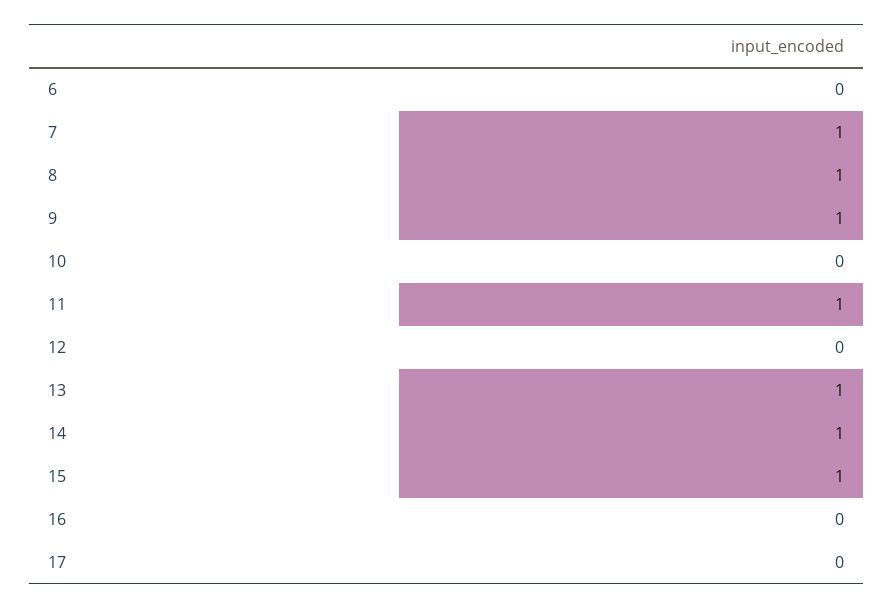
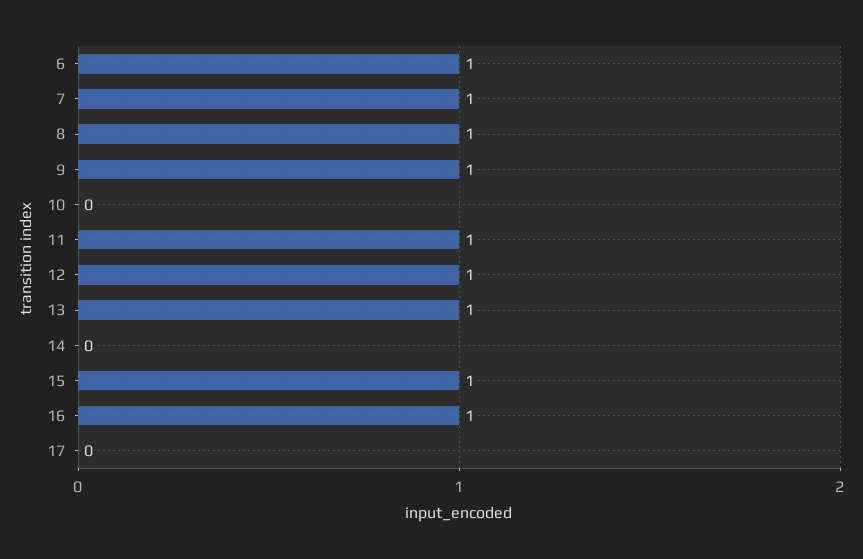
6: 0 -> 1
12: 0 -> 1
14: 1 -> 0
16: 0 -> 1

